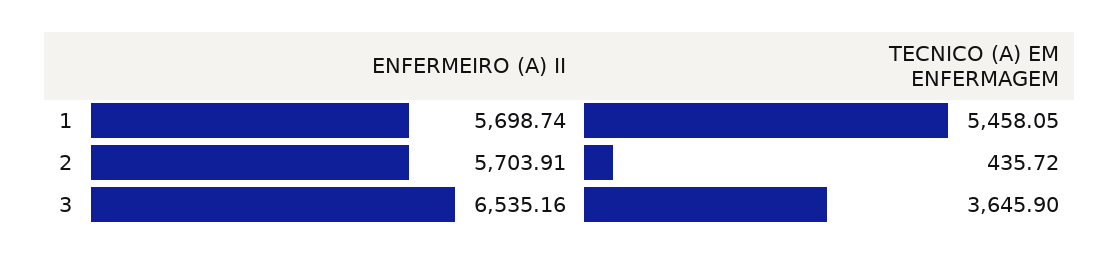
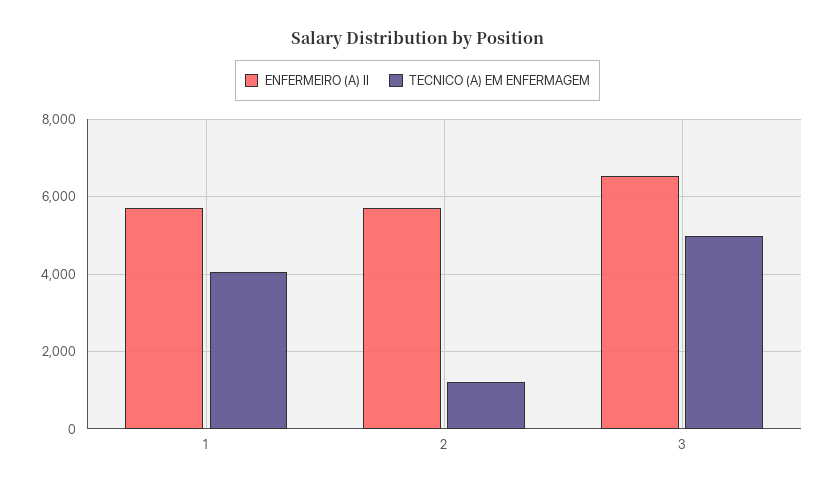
TECNICO (A) EM ENFERMAGEM, 1: 5458.05 -> 4000
TECNICO (A) EM ENFERMAGEM, 2: 435.72 -> 1200
TECNICO (A) EM ENFERMAGEM, 3: 3645.9 -> 5000

